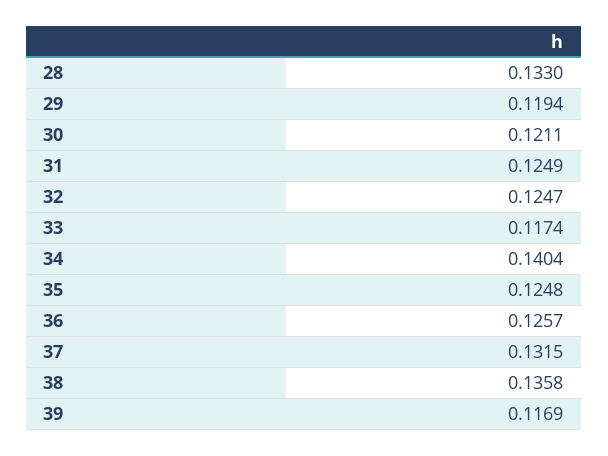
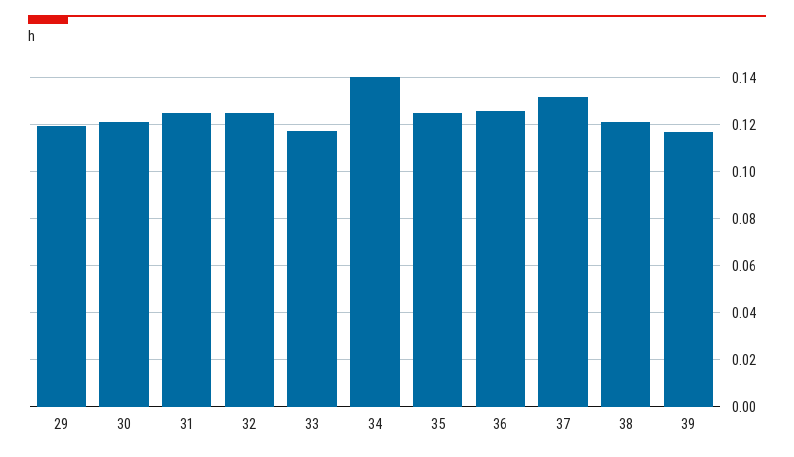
28: 0.133 -> none
38: 0.1358 -> 0.12

